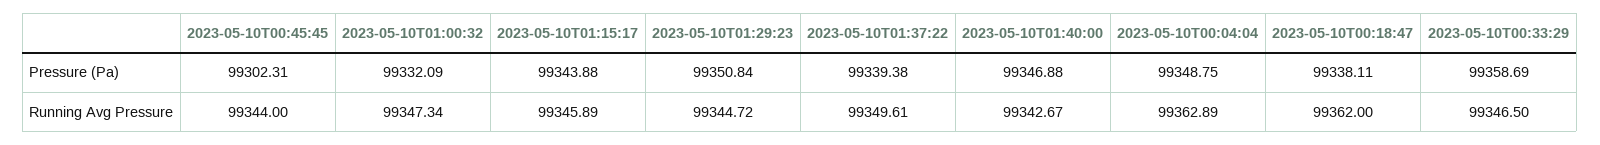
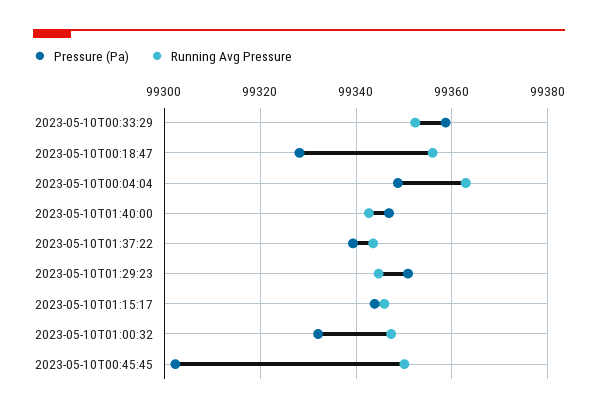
Pressure (Pa), 2023-05-10T00:18:47: 99338.11 -> 99328
Running Avg Pressure, 2023-05-10T00:45:45: 99344 -> 99350
Running Avg Pressure, 2023-05-10T01:37:22: 99349.61 -> 99344
Running Avg Pressure, 2023-05-10T00:18:47: 99362 -> 99356
Running Avg Pressure, 2023-05-10T00:33:29: 99346.5 -> 99352

